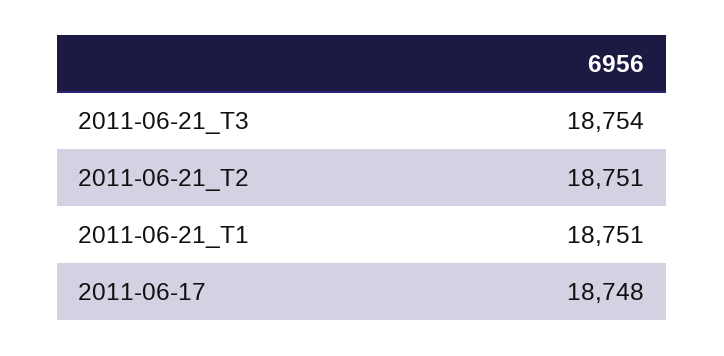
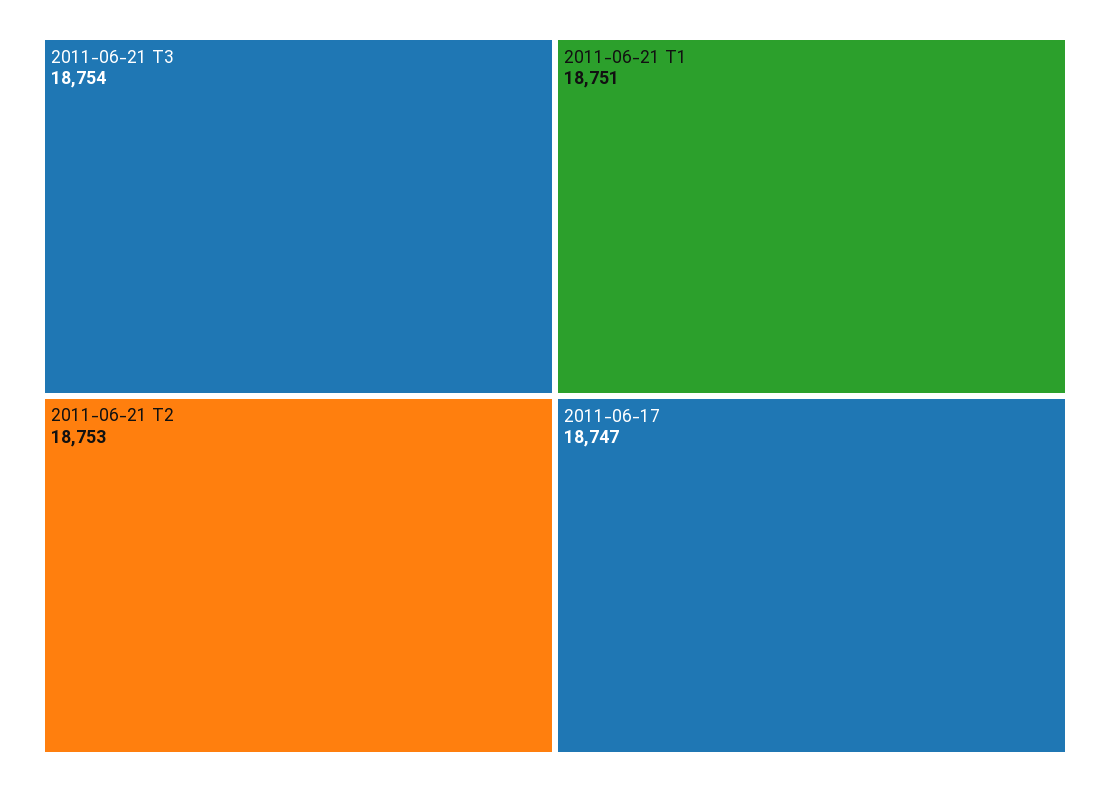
2011-06-21_T2: 18751 -> 18753
2011-06-17: 18748 -> 18747

